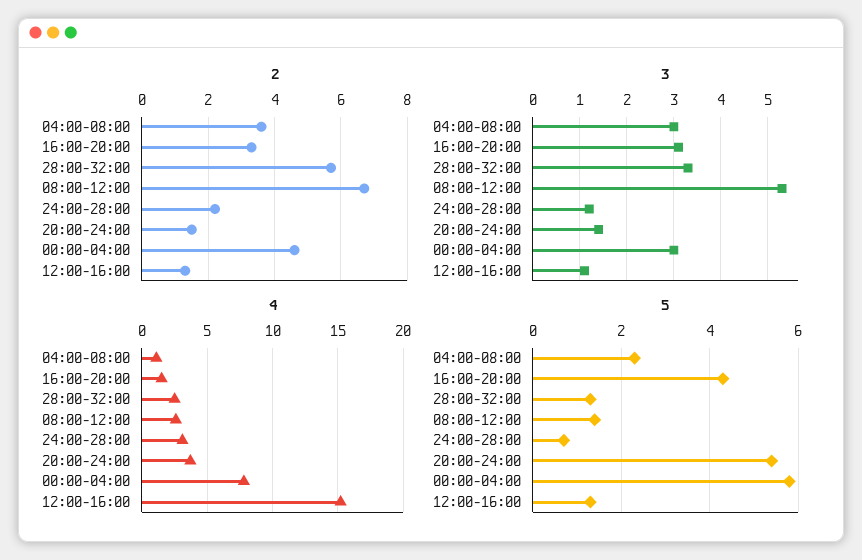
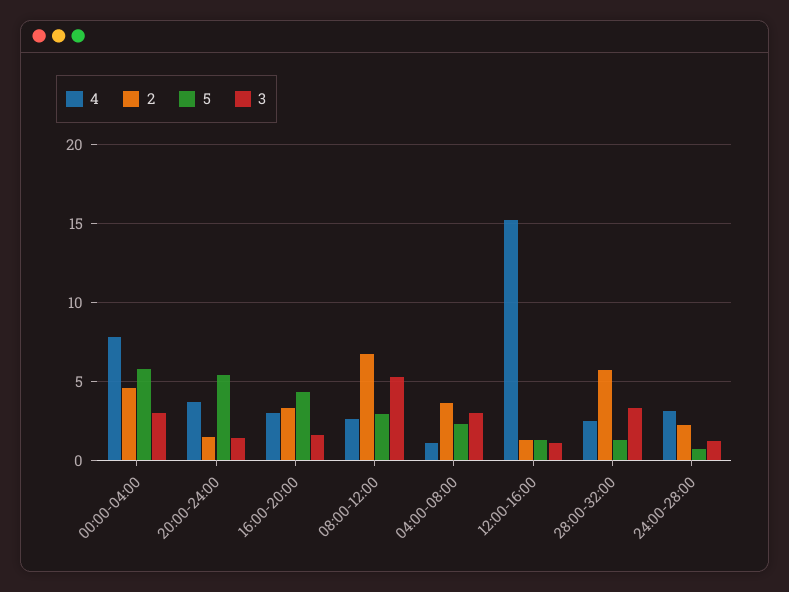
3, 16:00-20:00: 3 -> 1.5
4, 16:00-20:00: 1.5 -> 3
5, 08:00-12:00: 1.5 -> 3

